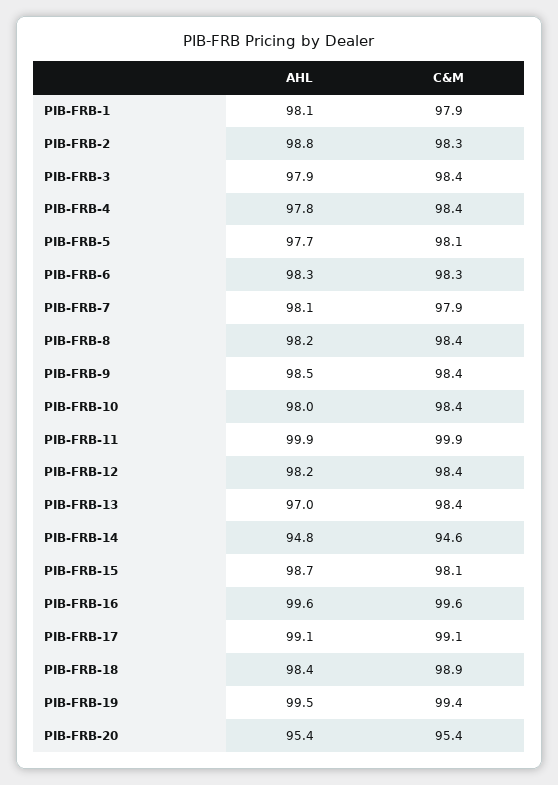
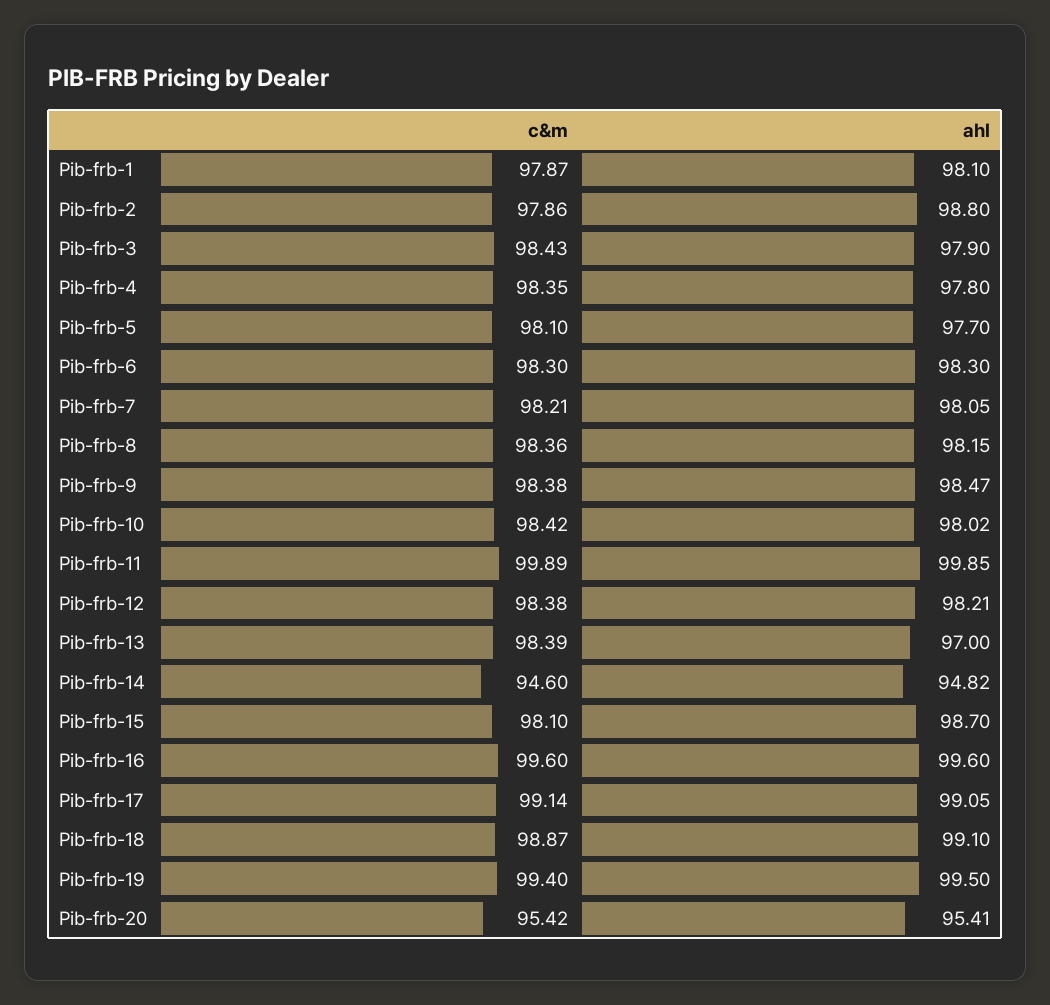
C&M, PIB-FRB-2: 98.3 -> 97.86
C&M, PIB-FRB-7: 97.9 -> 98.21
AHL, PIB-FRB-18: 98.4 -> 99.1

